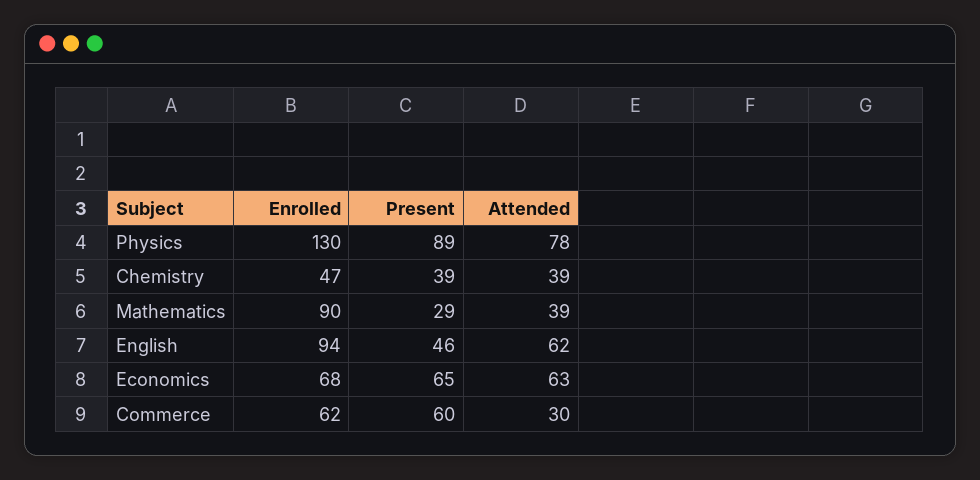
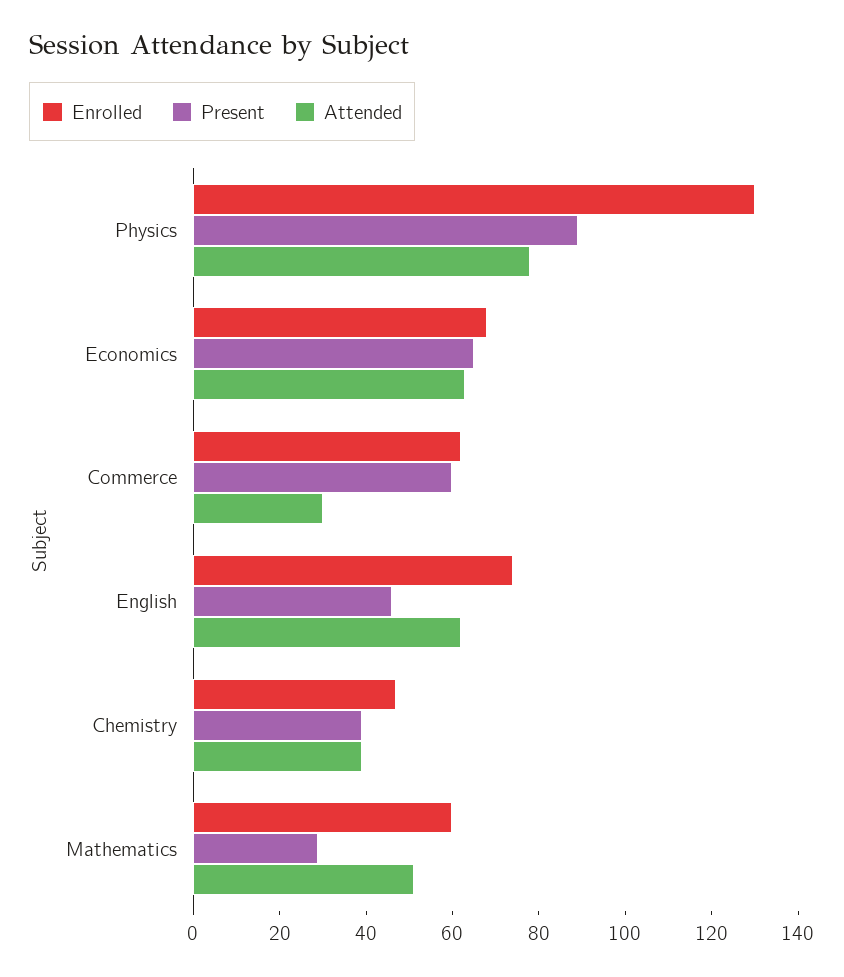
Enrolled, Mathematics: 90 -> 60
Attended, Mathematics: 39 -> 50
Enrolled, English: 94 -> 75

